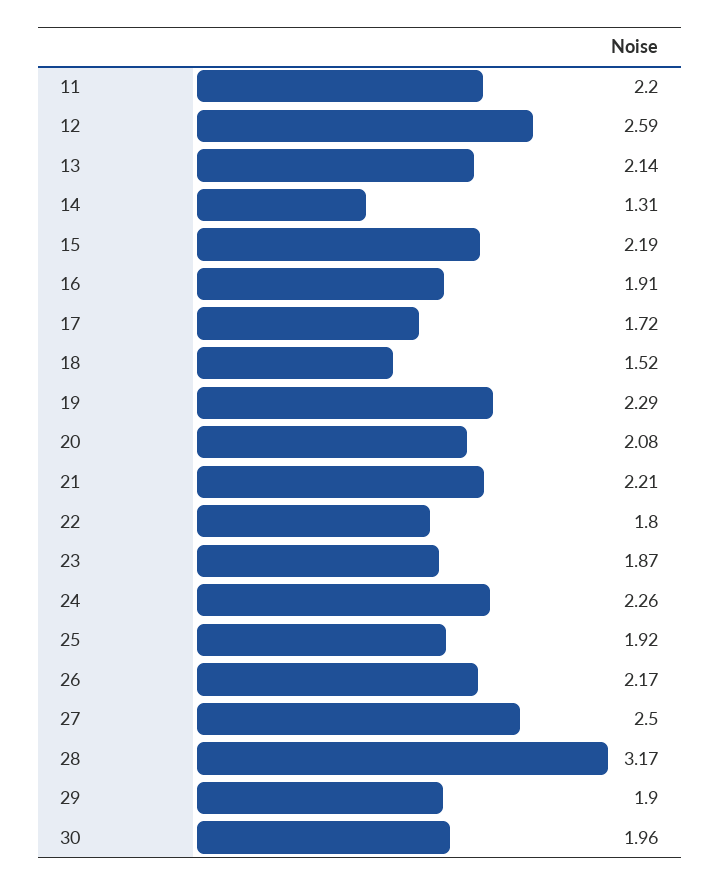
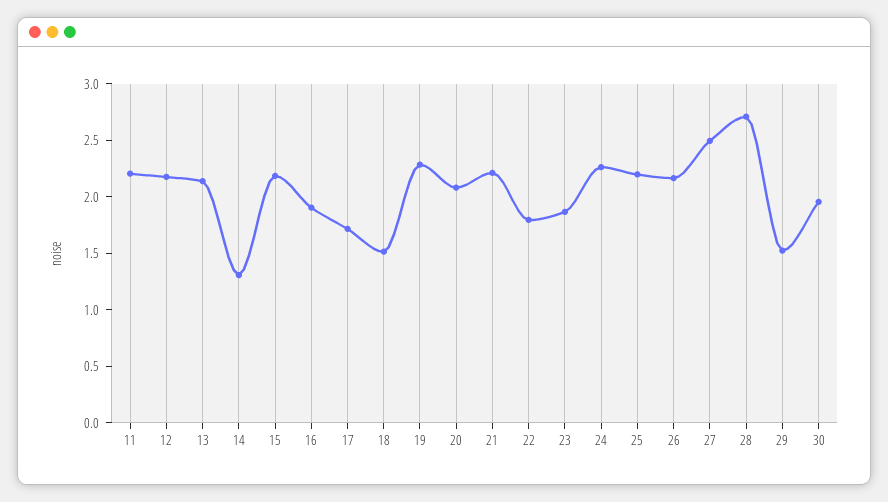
12: 2.59 -> 2.2
25: 1.92 -> 2.2
28: 3.17 -> 2.7
29: 1.9 -> 1.5

